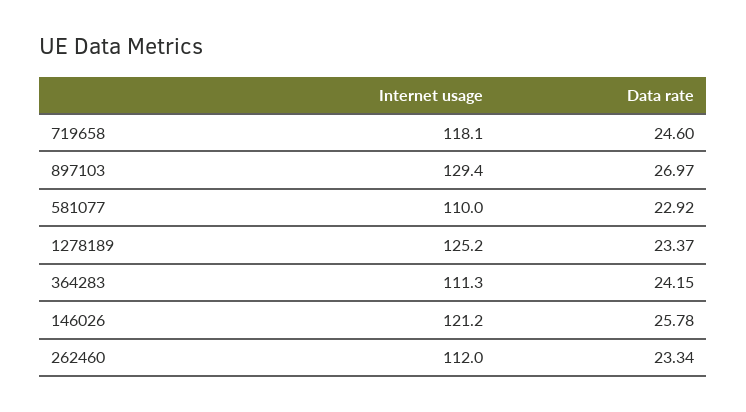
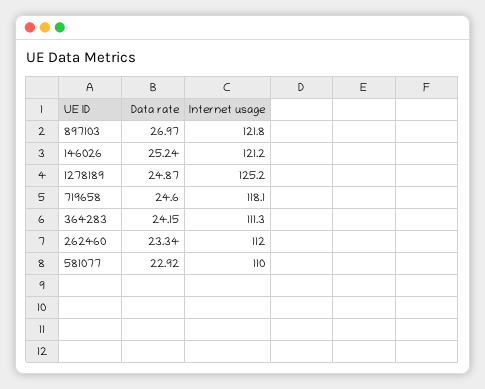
Internet usage, 897103: 129.4 -> 121.8
Data rate, 1278189: 23.37 -> 24.87
Data rate, 146026: 25.78 -> 25.24

